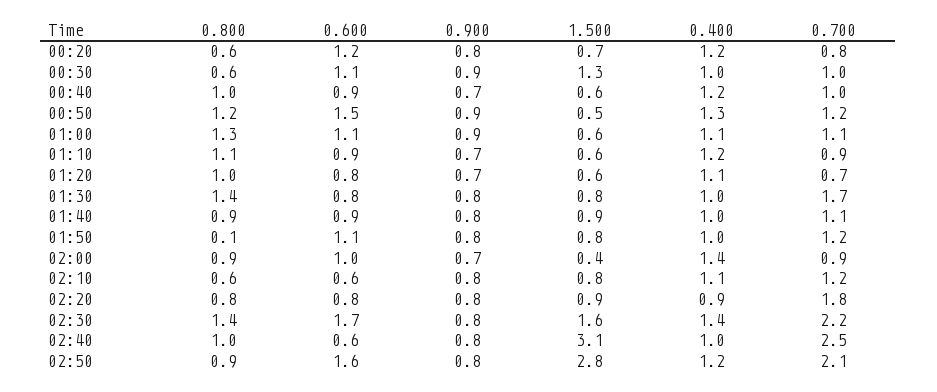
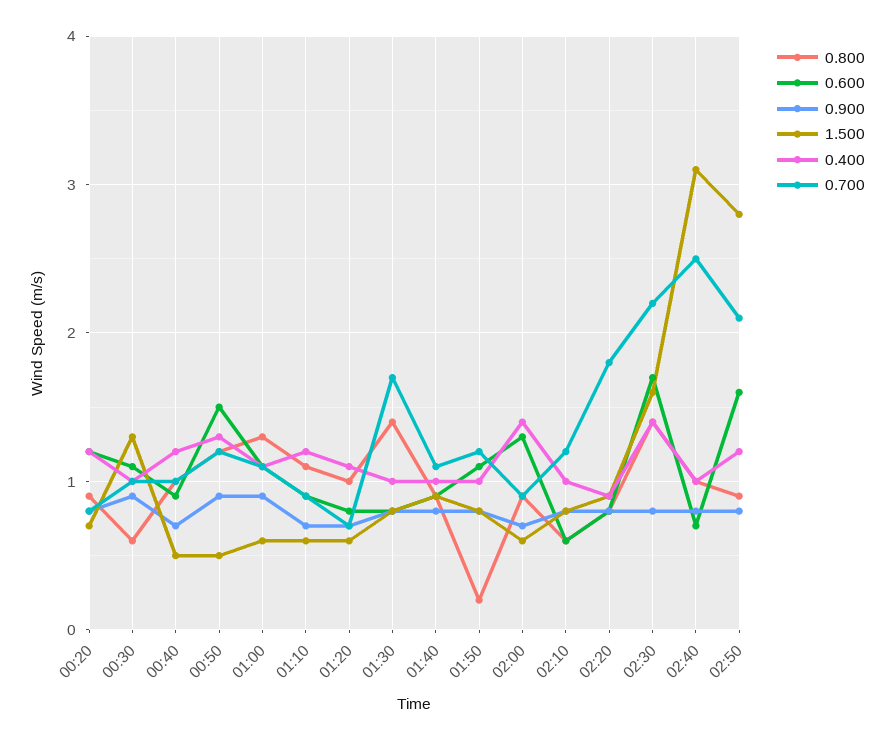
0.800, 00:20: 0.6 -> 0.9
1.500, 00:40: 0.6 -> 0.5
0.800, 01:50: 0.1 -> 0.2
0.600, 02:00: 1 -> 1.3
1.500, 02:00: 0.4 -> 0.6
0.400, 02:10: 1.1 -> 1
0.600, 02:40: 0.6 -> 0.7

